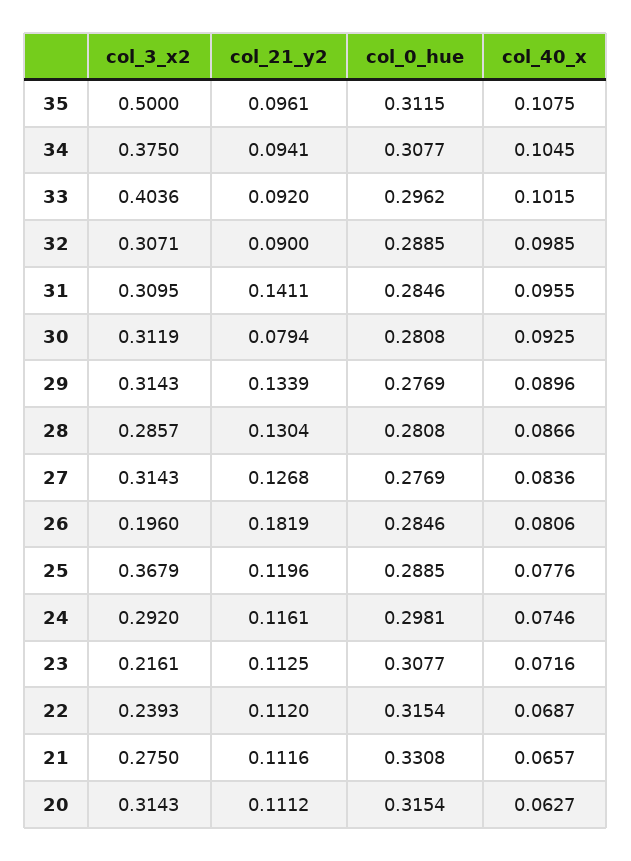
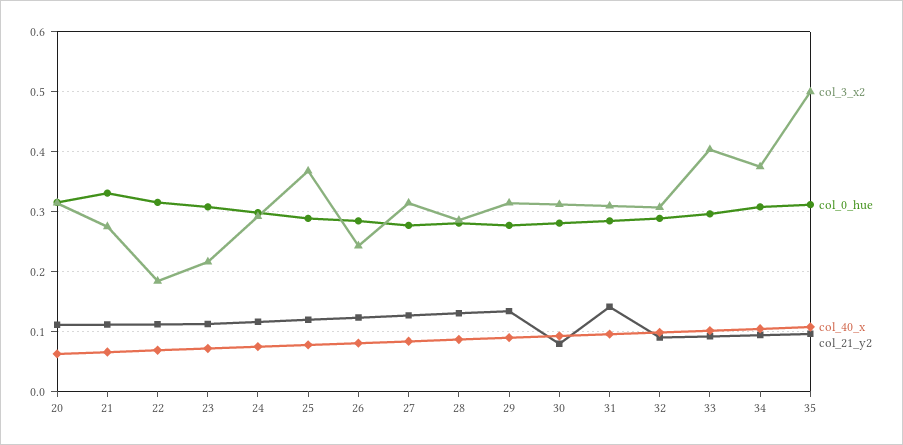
col_3_x2, 26: 0.196 -> 0.24
col_21_y2, 26: 0.1819 -> 0.12
col_3_x2, 22: 0.2393 -> 0.18

